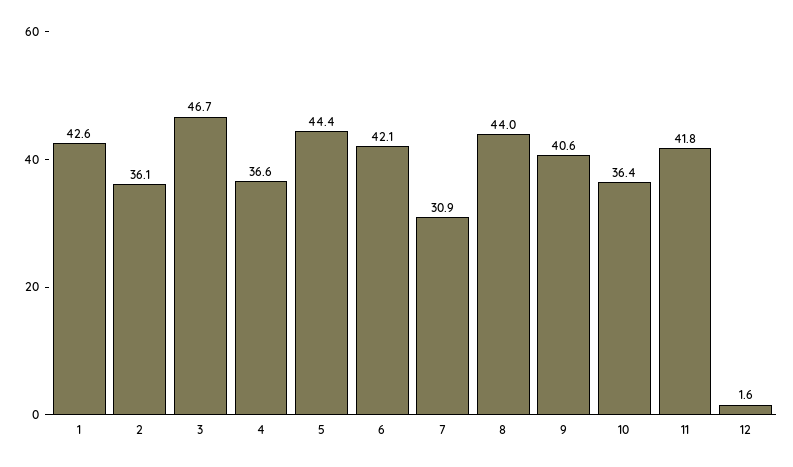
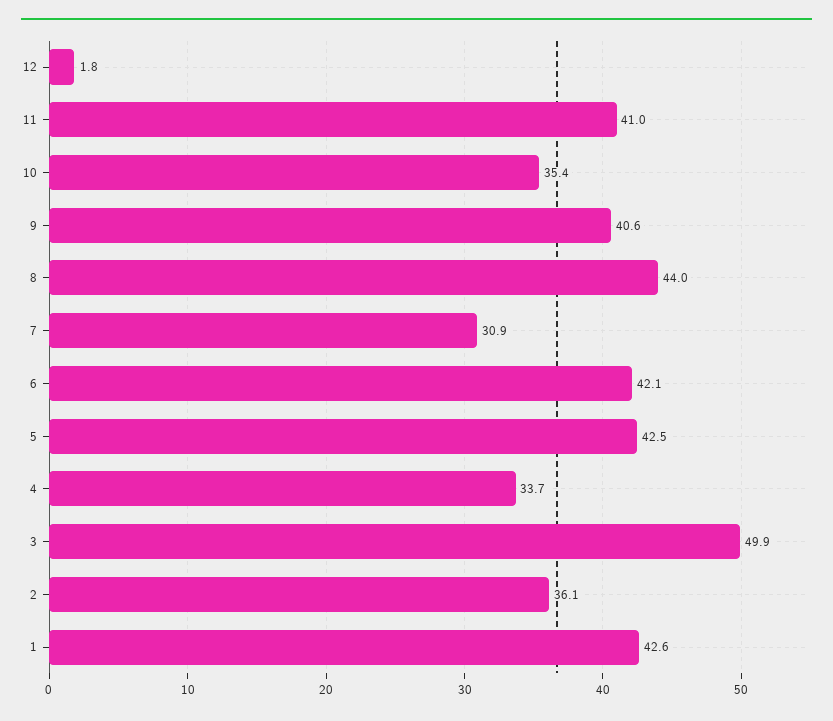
3: 46.7 -> 49.9
4: 36.6 -> 33.7
5: 44.4 -> 42.5
10: 36.4 -> 35.4
11: 41.8 -> 41
12: 1.6 -> 1.8

